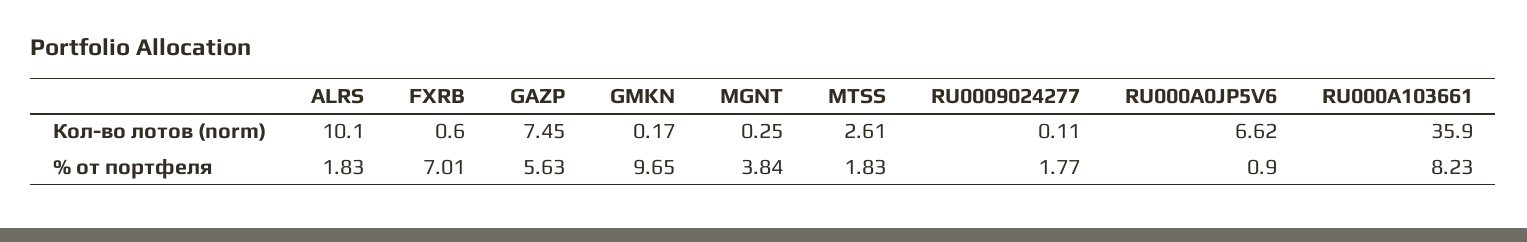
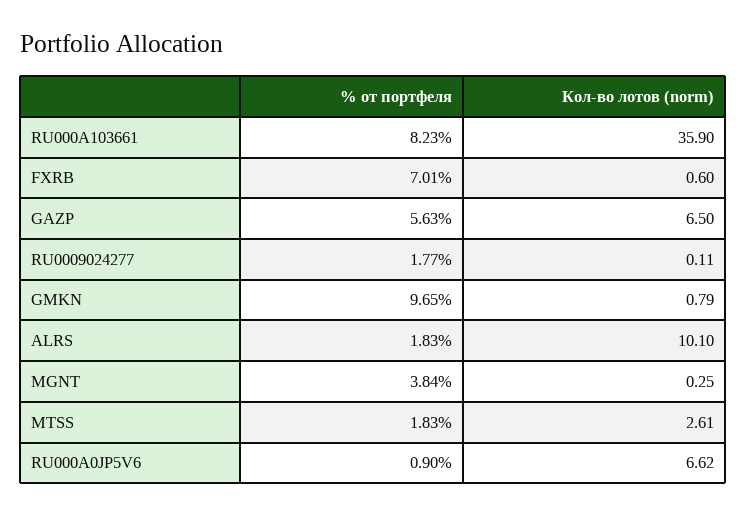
GAZP, Кол-во лотов (norm): 7.45 -> 6.5
GMKN, Кол-во лотов (norm): 0.17 -> 0.79

